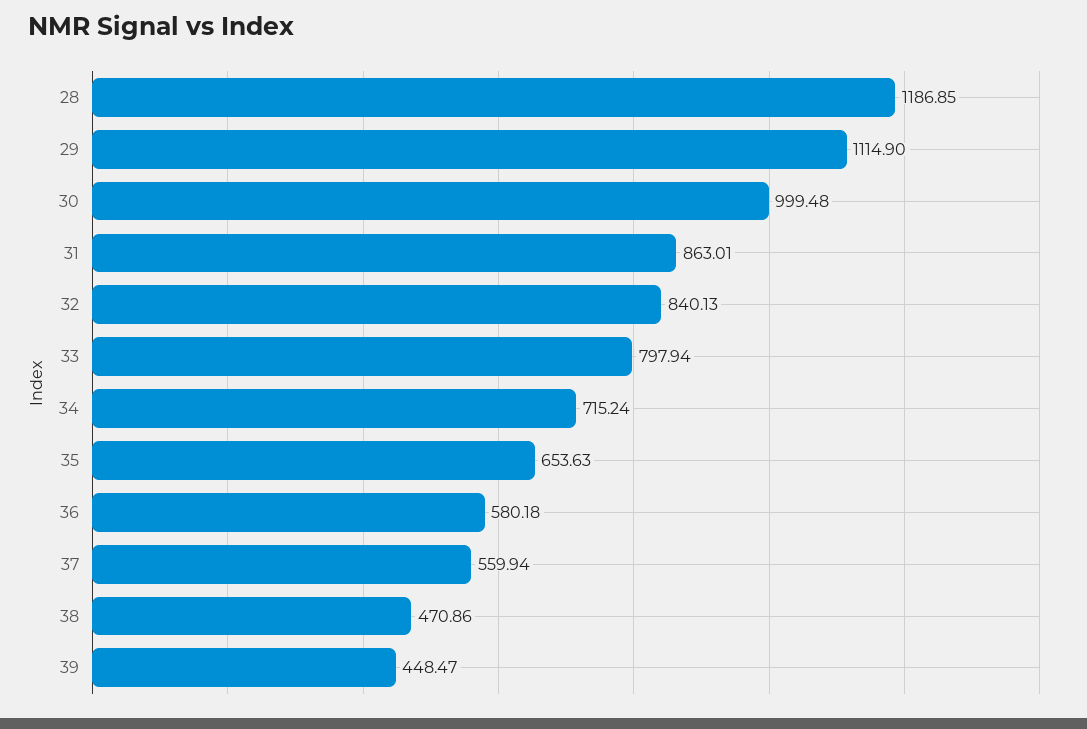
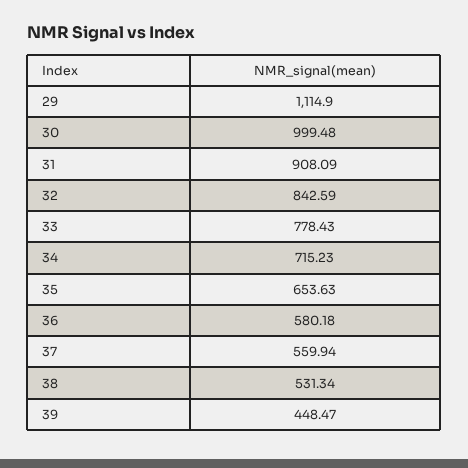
28: 1186.85 -> none
31: 863.01 -> 908.09
32: 840.13 -> 842.59
33: 797.94 -> 778.43
34: 715.24 -> 715.23
38: 470.86 -> 531.34

